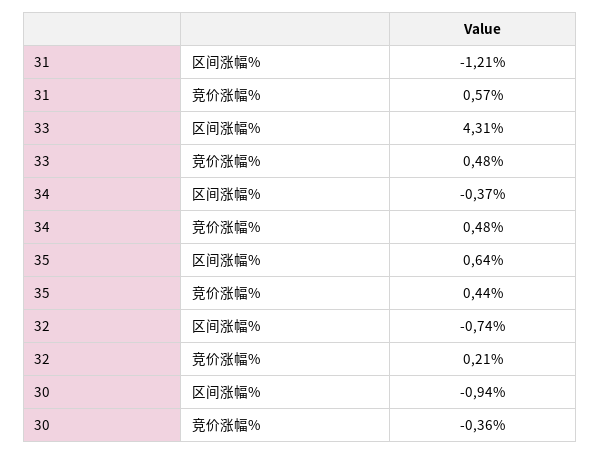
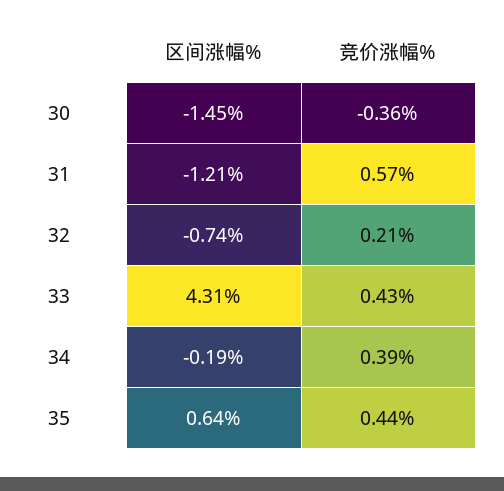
33, 竞价涨幅%: 0.48 -> 0.43
34, 区间涨幅%: -0.37 -> -0.19
34, 竞价涨幅%: 0.48 -> 0.39
30, 区间涨幅%: -0.94 -> -1.45

